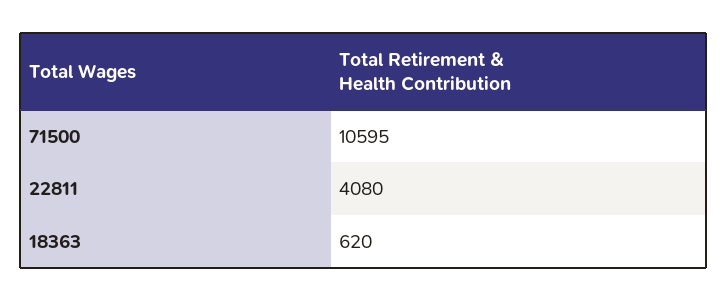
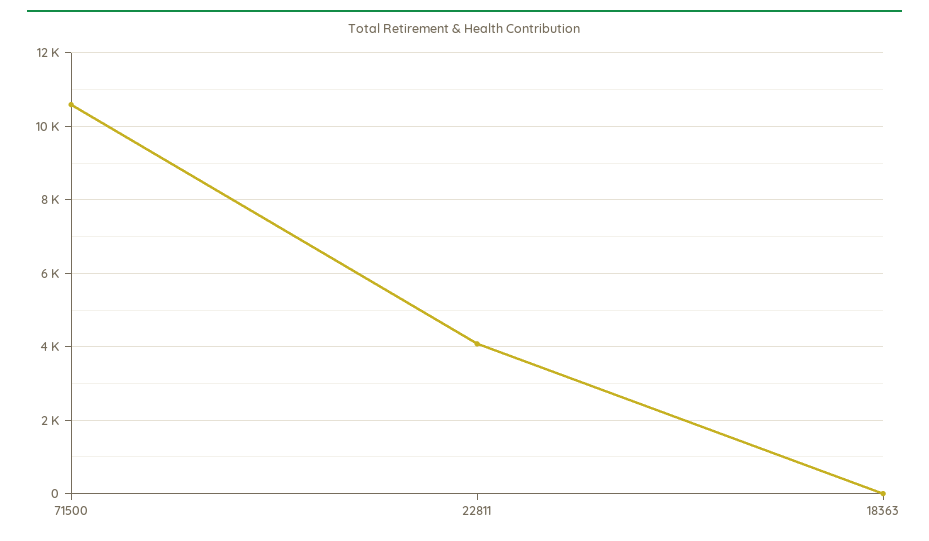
18363: 620 -> 0

